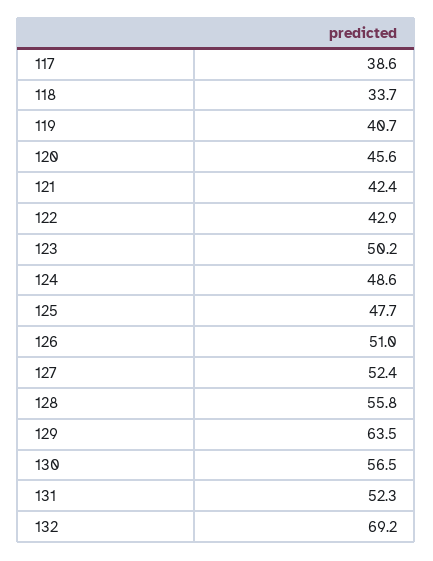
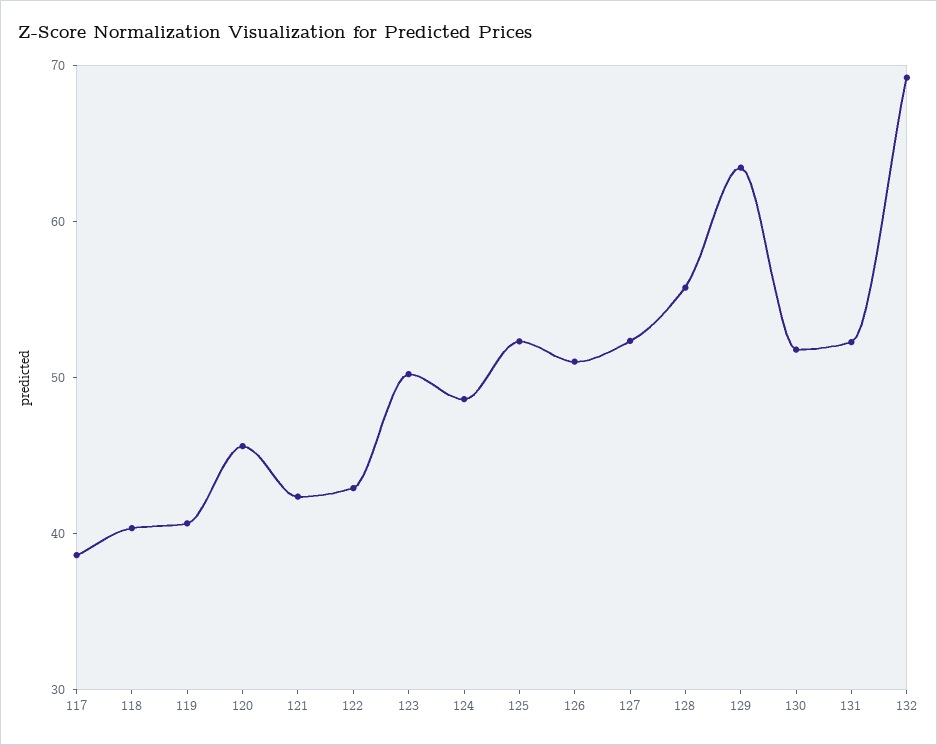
118: 33.7 -> 40
125: 47.7 -> 52
130: 56.5 -> 52

